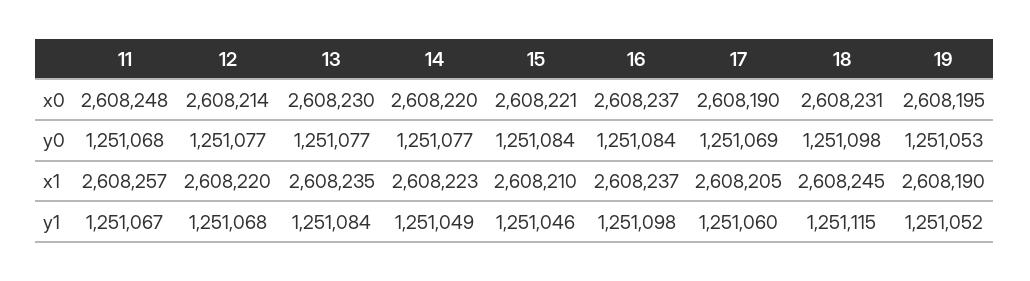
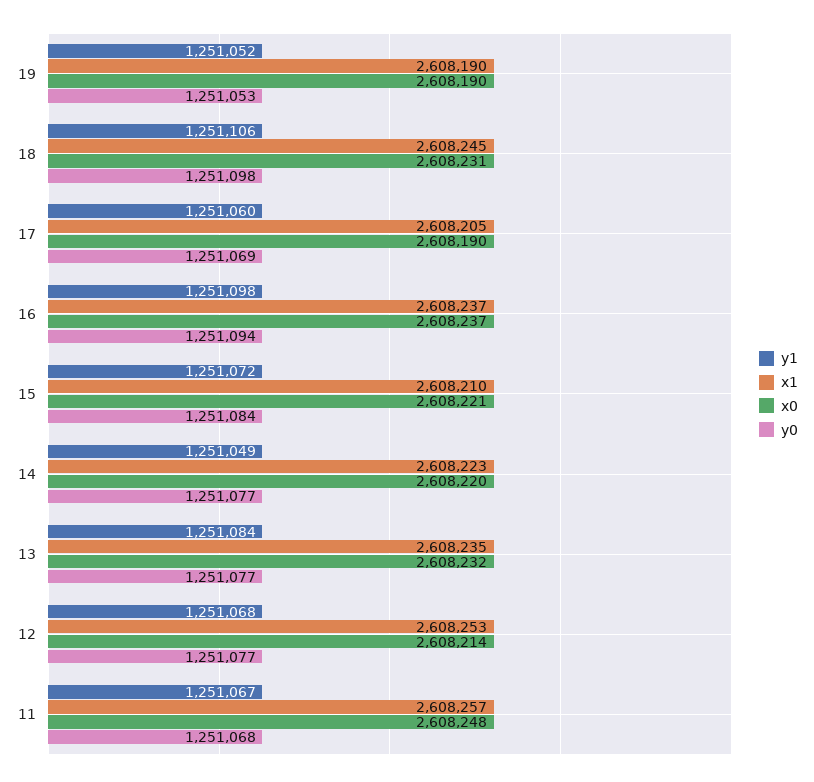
x0, 13: 2608230 -> 2608232
x0, 19: 2608195 -> 2608190
y0, 16: 1251084 -> 1251094
x1, 12: 2608220 -> 2608253
y1, 15: 1251046 -> 1251072
y1, 18: 1251115 -> 1251106

